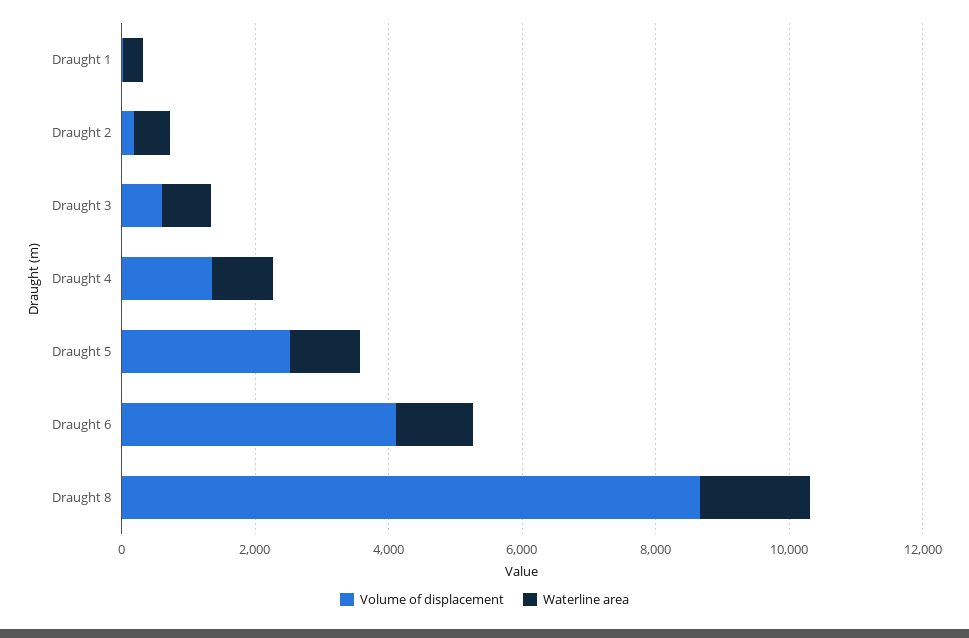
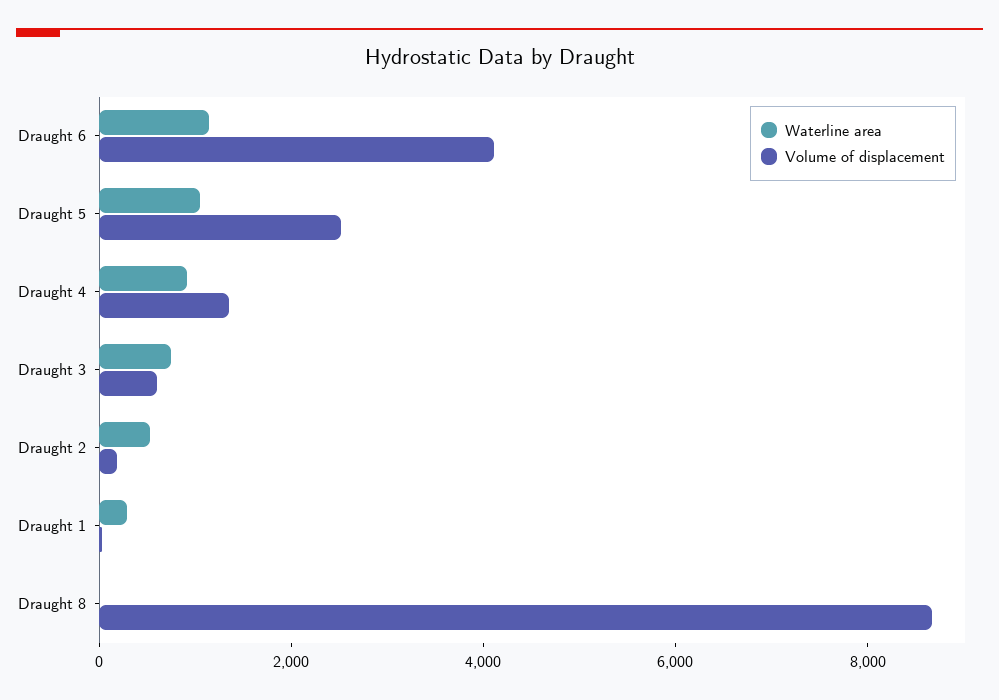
Waterline area, Draught 8: 1500 -> 0

